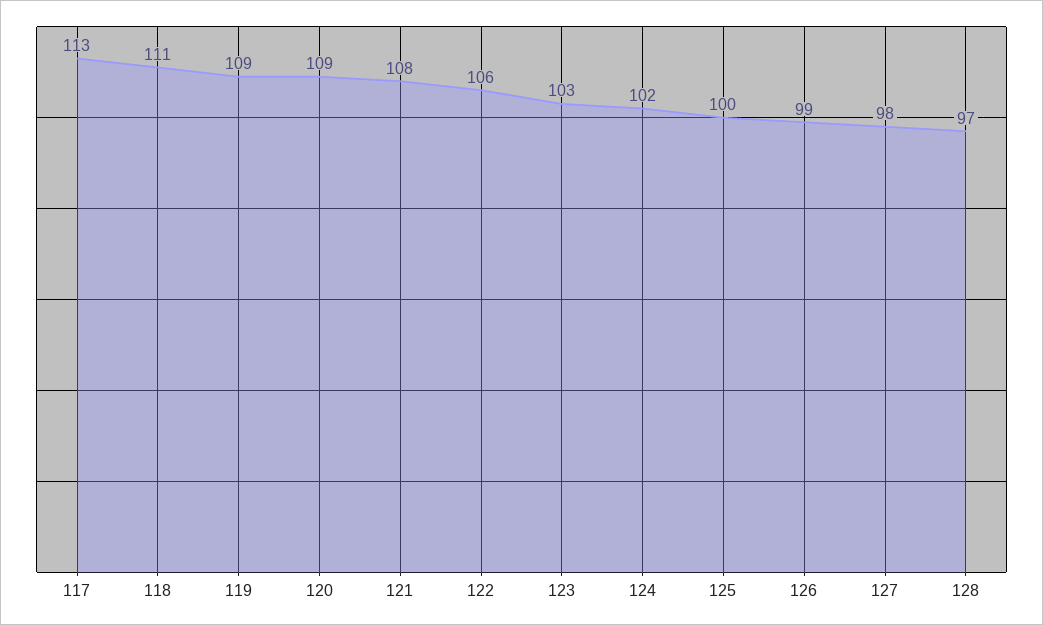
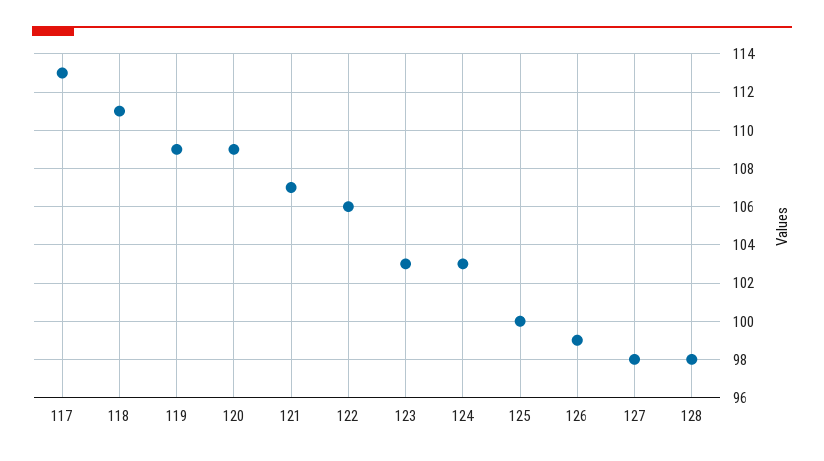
121: 108 -> 107
124: 102 -> 103
128: 97 -> 98

